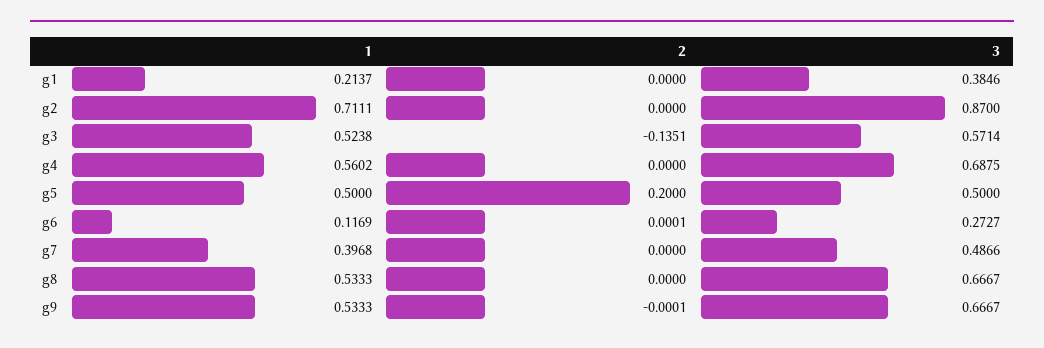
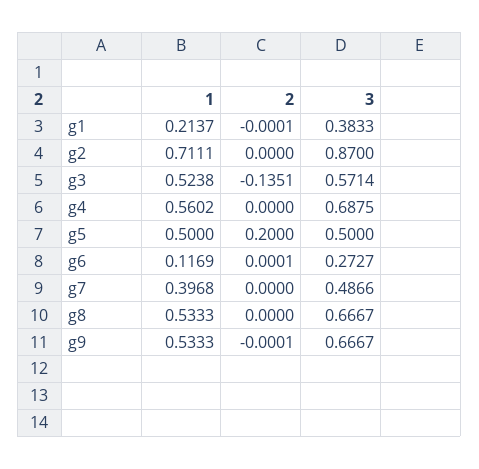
2, g1: 0 -> -0.0001
3, g1: 0.3846 -> 0.3833

